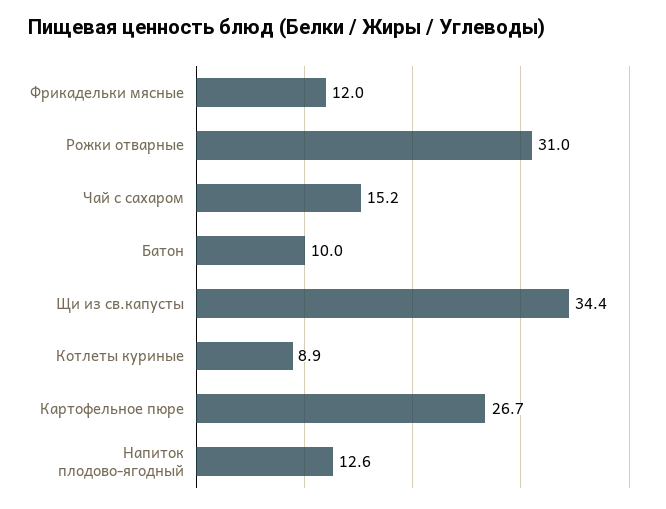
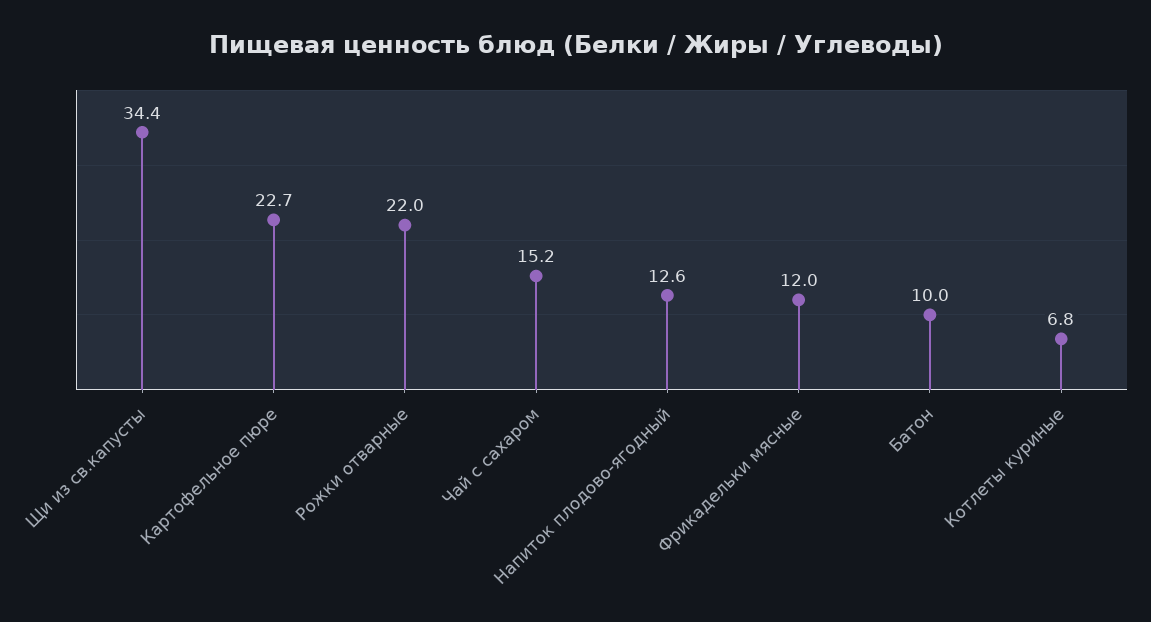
Рожки отварные: 31 -> 22
Котлеты куриные: 8.9 -> 6.8
Картофельное пюре: 26.7 -> 22.7

